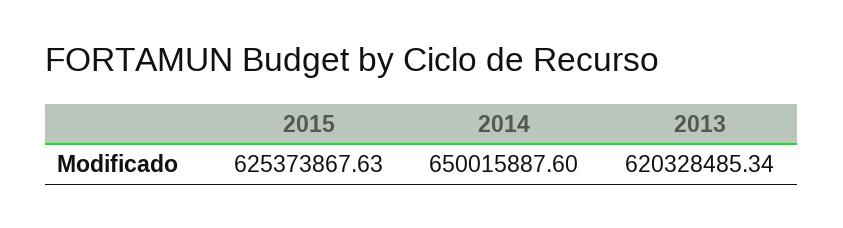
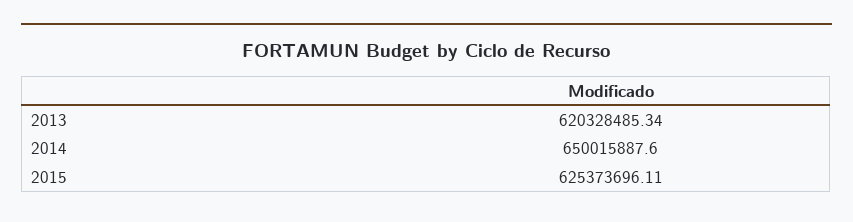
2015: 625373867.63 -> 625373696.11

